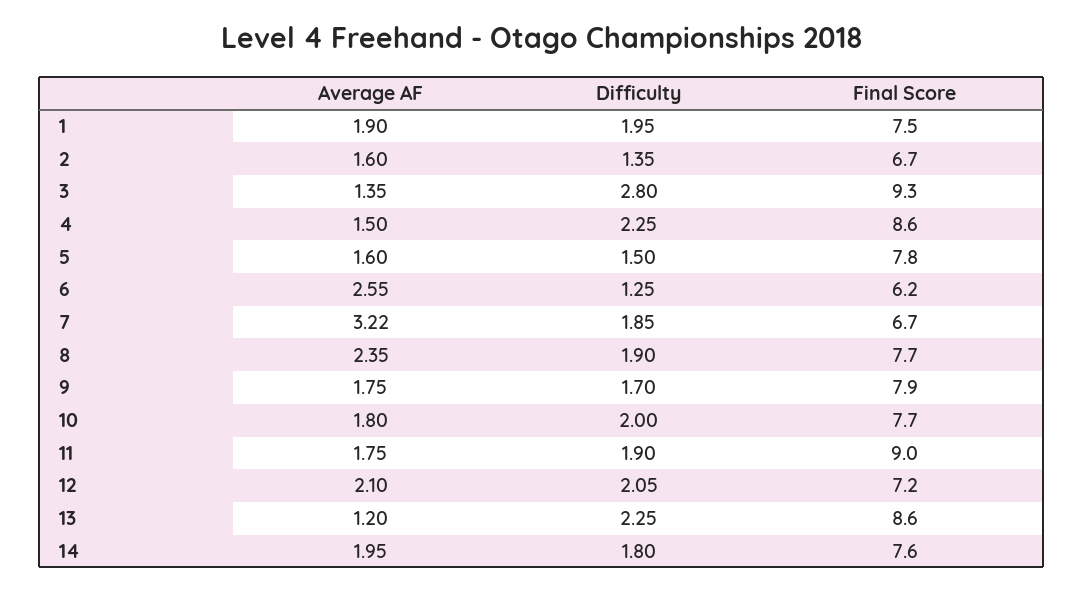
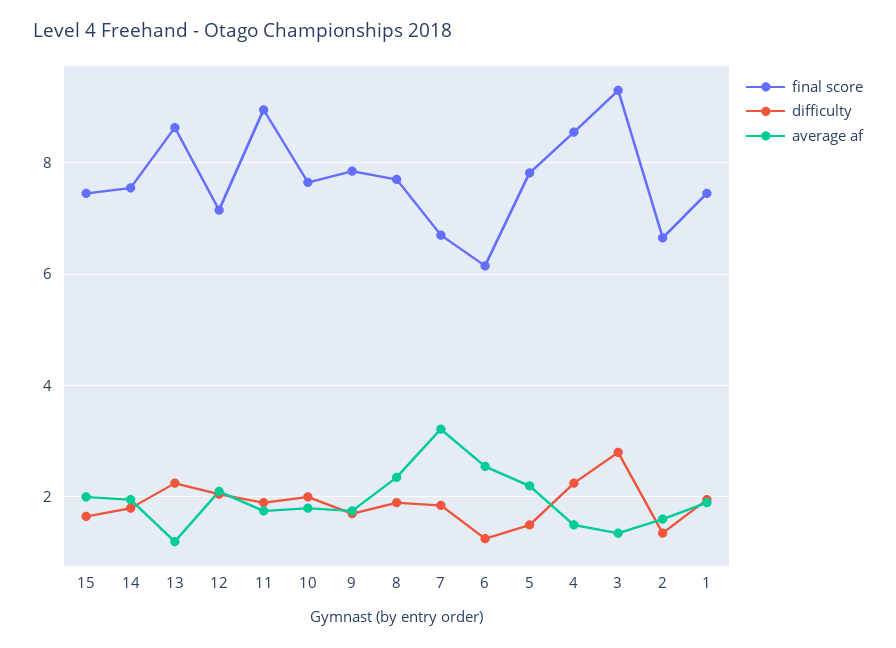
Average AF, 5: 1.6 -> 2.2
Final Score, 15: none -> 7.4
Difficulty, 15: none -> 1.6
Average AF, 15: none -> 2

